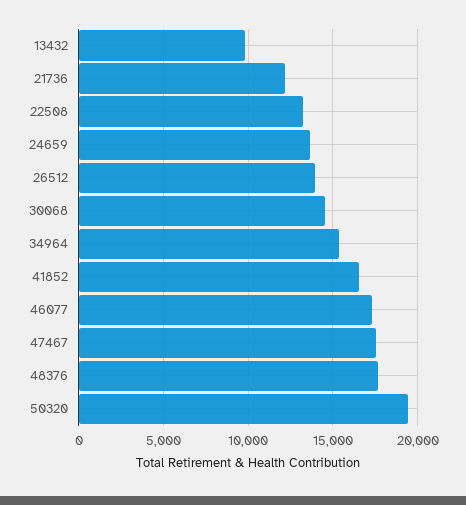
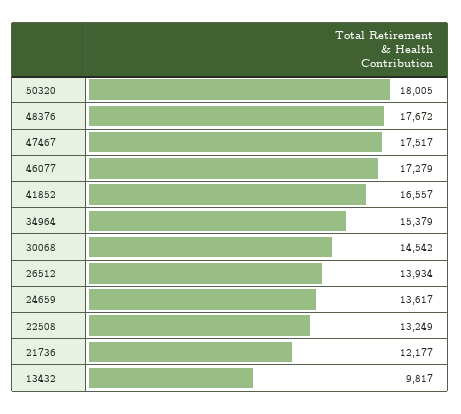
50320: 19500 -> 18005

